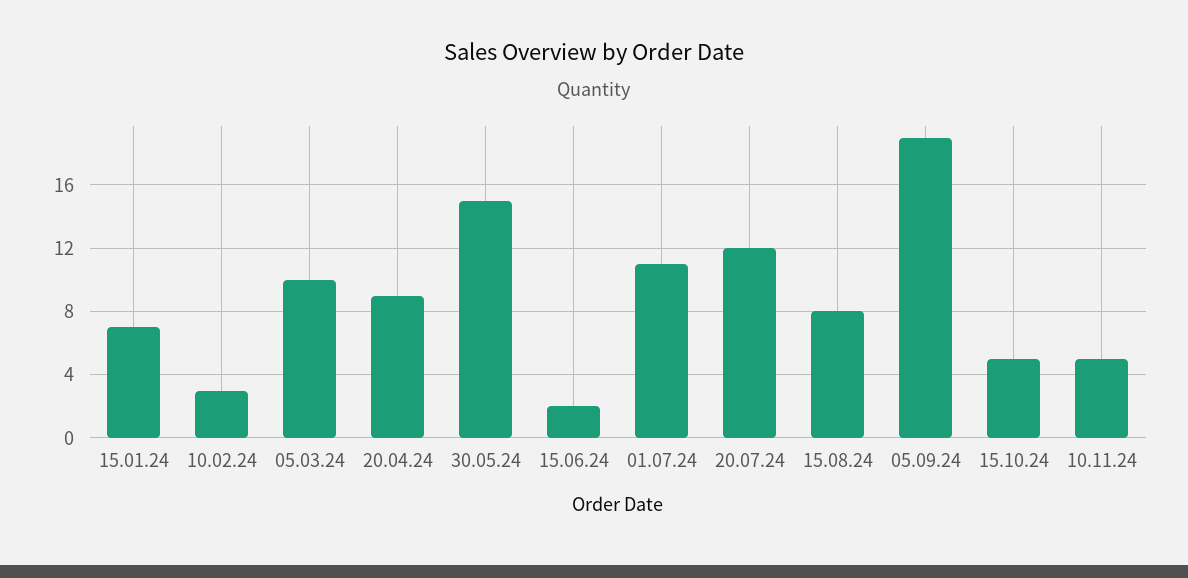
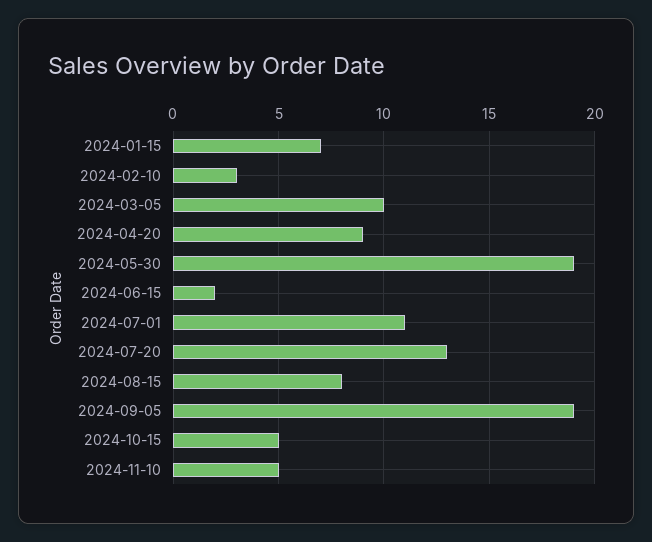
30.05.24: 15 -> 19
20.07.24: 12 -> 13

